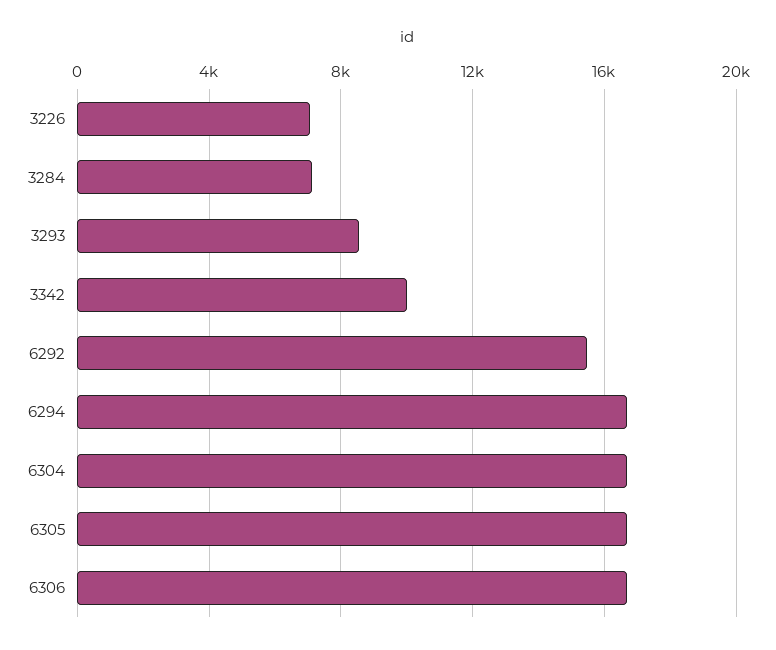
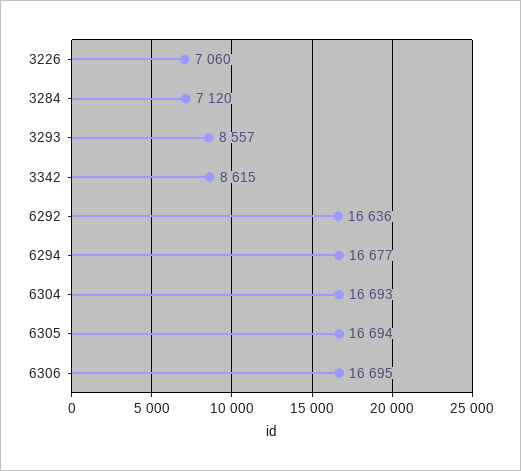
3342: 10000 -> 8615
6292: 15500 -> 16636

